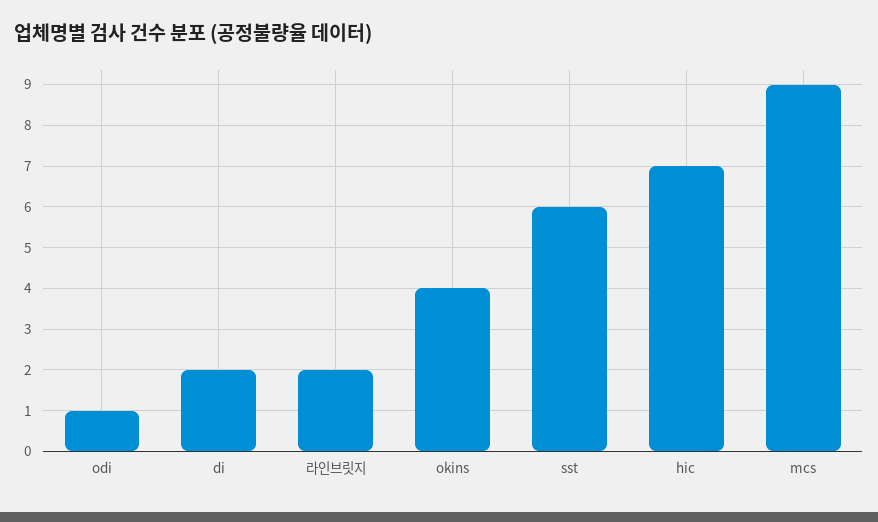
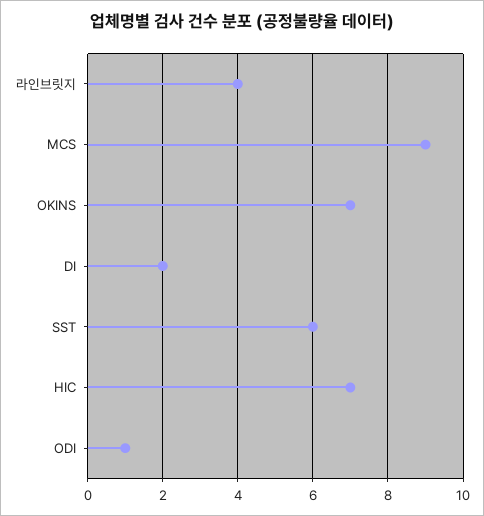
라인브릿지: 2 -> 4
okins: 4 -> 7

